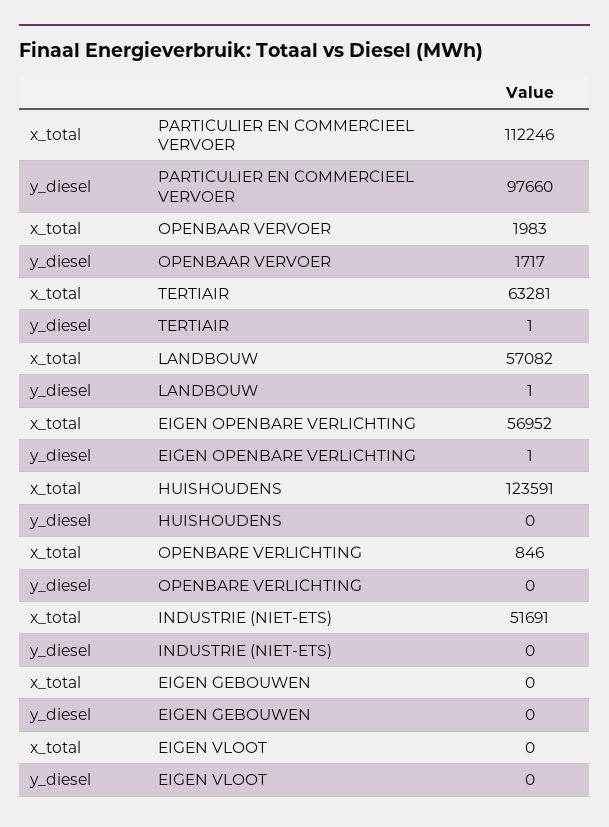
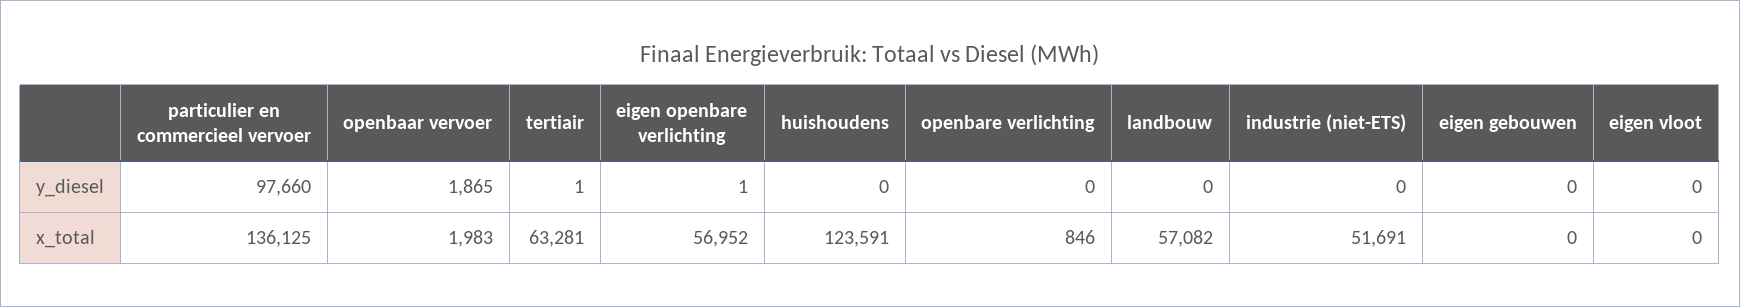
x_total, PARTICULIER EN COMMERCIEEL VERVOER: 112246 -> 136125
y_diesel, OPENBAAR VERVOER: 1717 -> 1865
y_diesel, LANDBOUW: 1 -> 0

